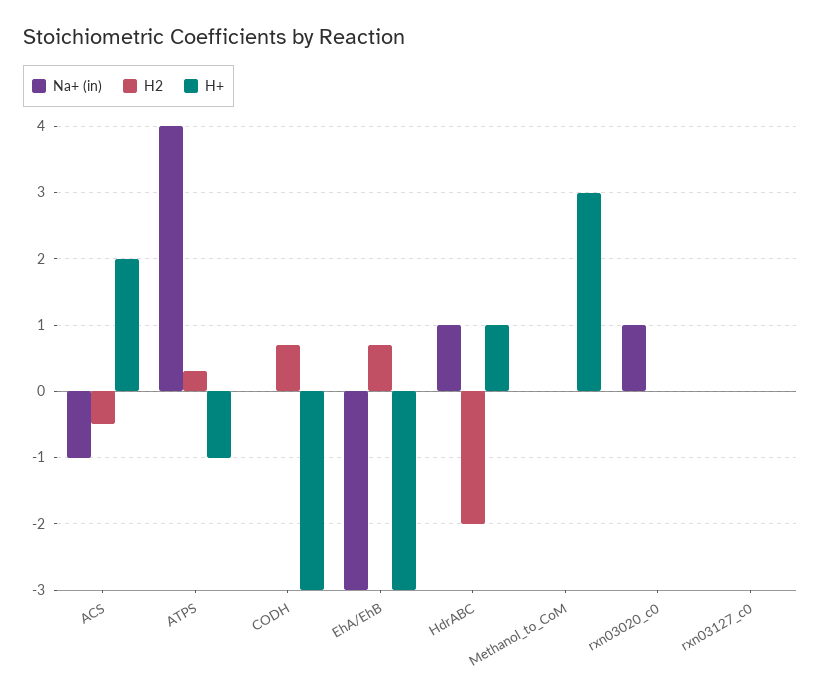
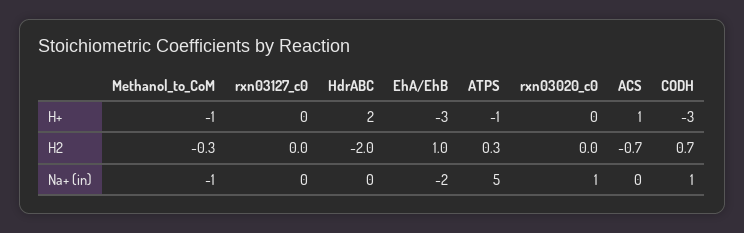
Na+ (in), ACS: -1 -> 0
H2, ACS: -0.5 -> -0.7
H+, ACS: 2 -> 1
Na+ (in), ATPS: 4 -> 5
Na+ (in), CODH: 0 -> 1
Na+ (in), EhA/EhB: -3 -> -2
H2, EhA/EhB: 0.7 -> 1
Na+ (in), HdrABC: 1 -> 0
H+, HdrABC: 1 -> 2
Na+ (in), Methanol_to_CoM: 0 -> -1
H2, Methanol_to_CoM: 0 -> -0.3
H+, Methanol_to_CoM: 3 -> -1

